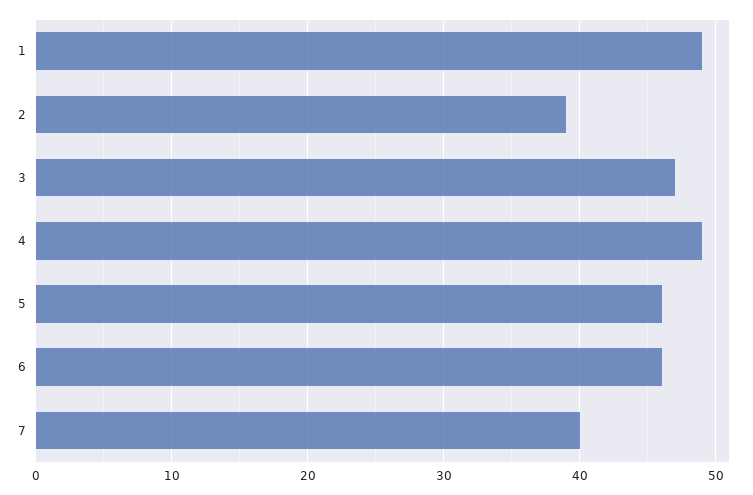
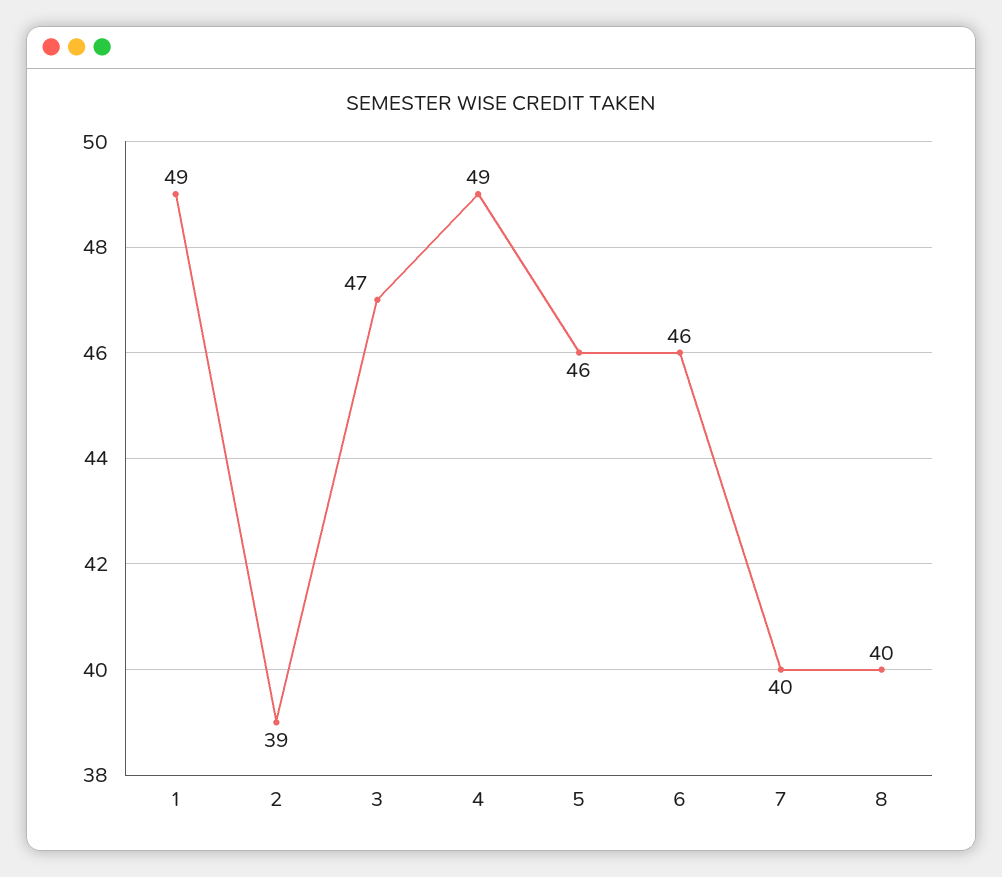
8: none -> 40

